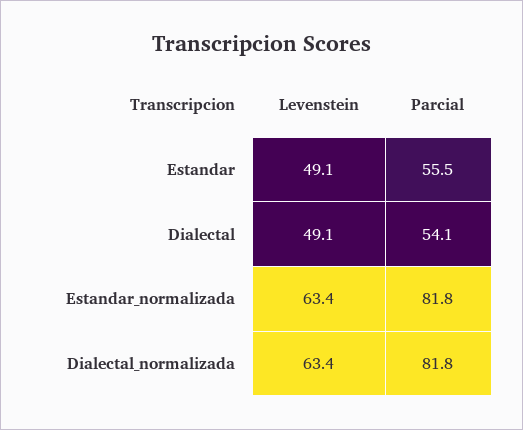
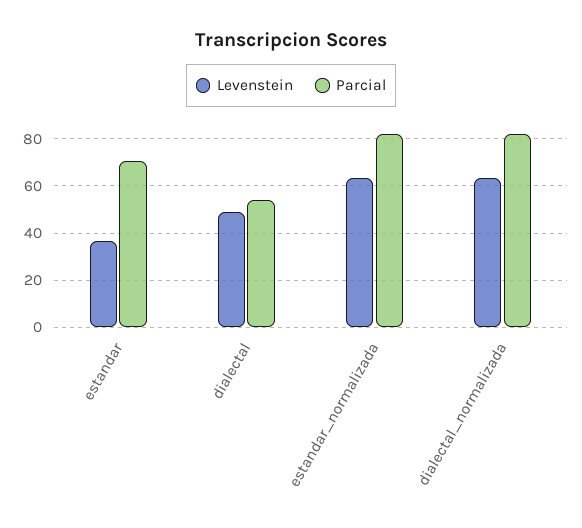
Levenstein, Estandar: 49.1 -> 35
Parcial, Estandar: 55.5 -> 70

